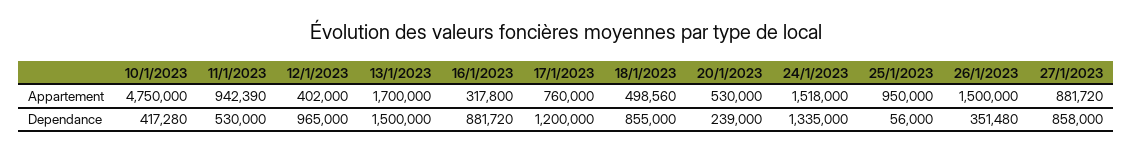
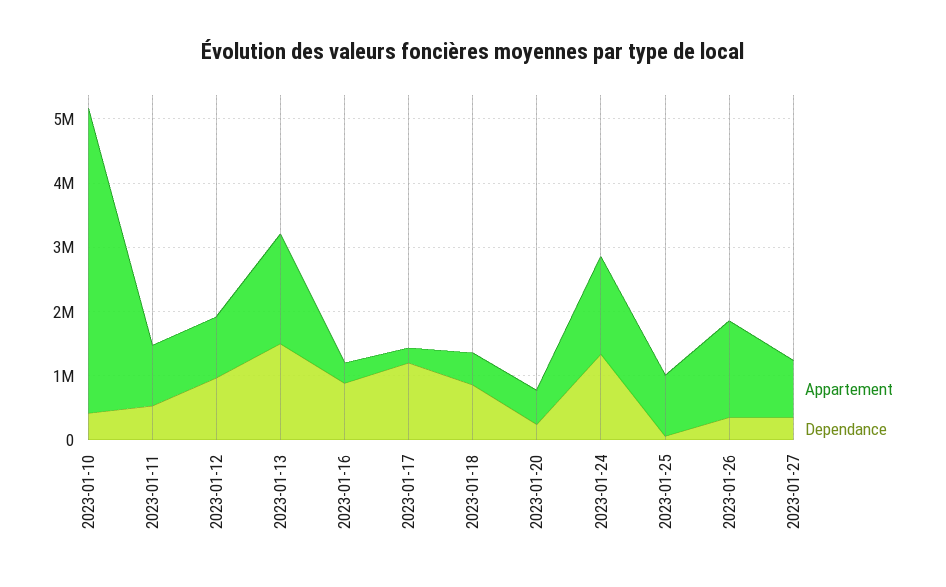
Appartement, 12/1/2023: 402000 -> 1000000
Appartement, 17/1/2023: 760000 -> 200000
Dependance, 27/1/2023: 858000 -> 400000

